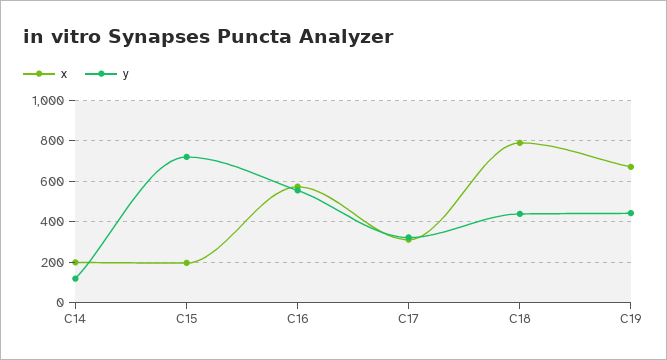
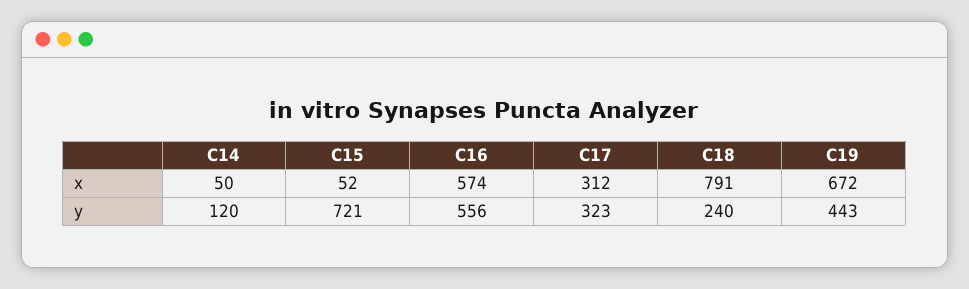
x, C14: 200 -> 50
x, C15: 200 -> 52
y, C18: 450 -> 240

